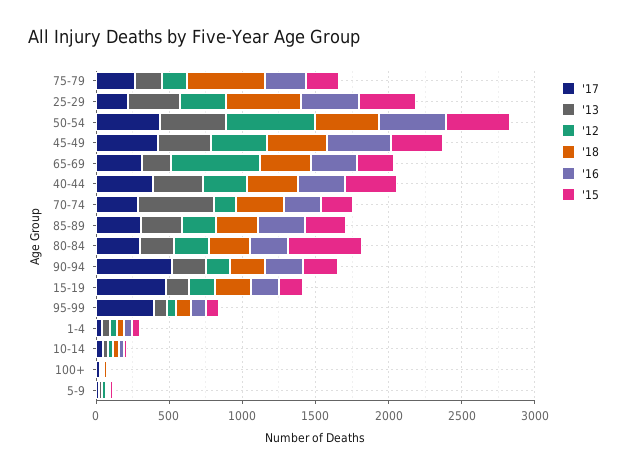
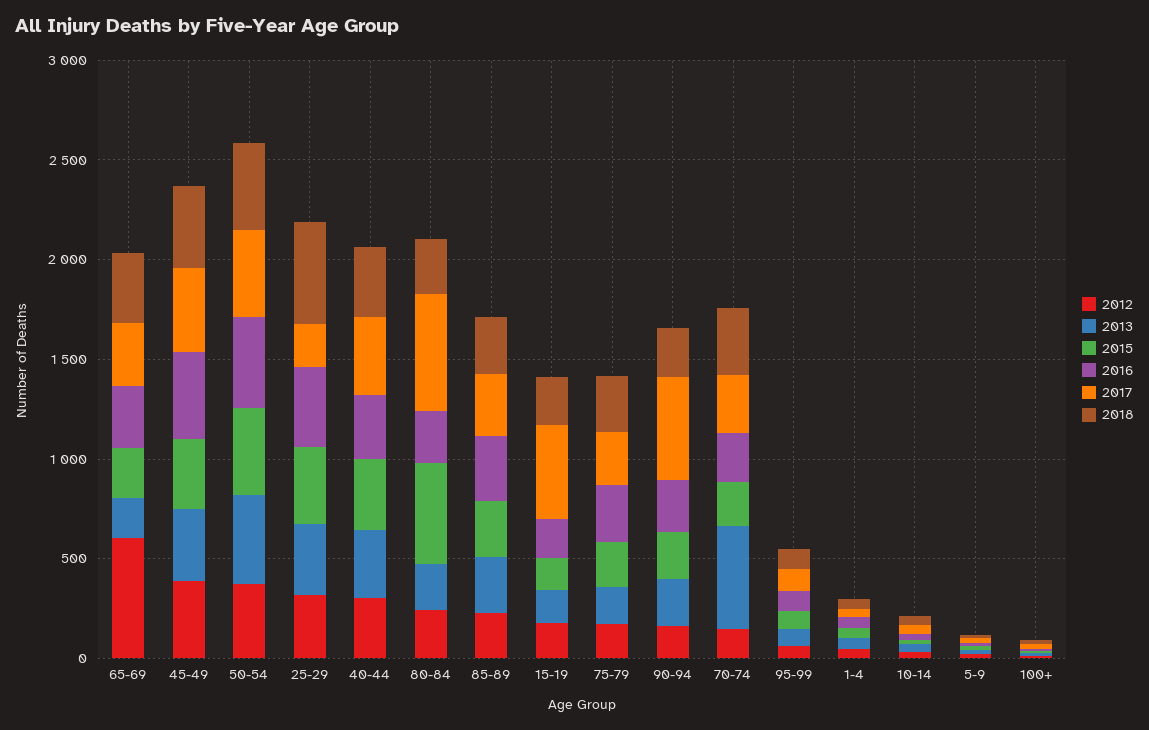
'18, 75-79: 500 -> 300
'12, 50-54: 600 -> 400
'17, 80-84: 300 -> 600
'17, 95-99: 400 -> 100

